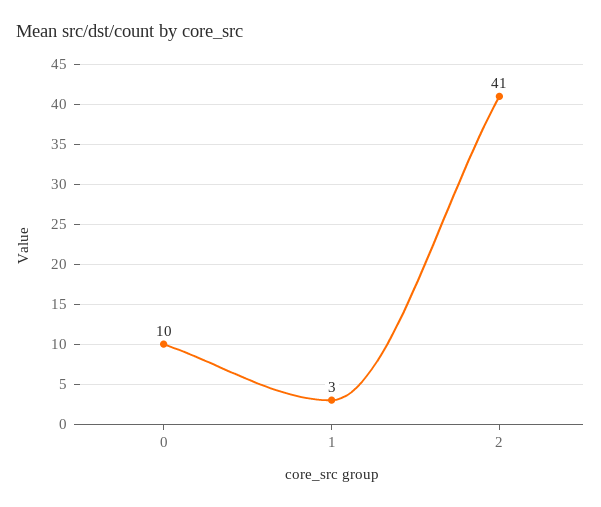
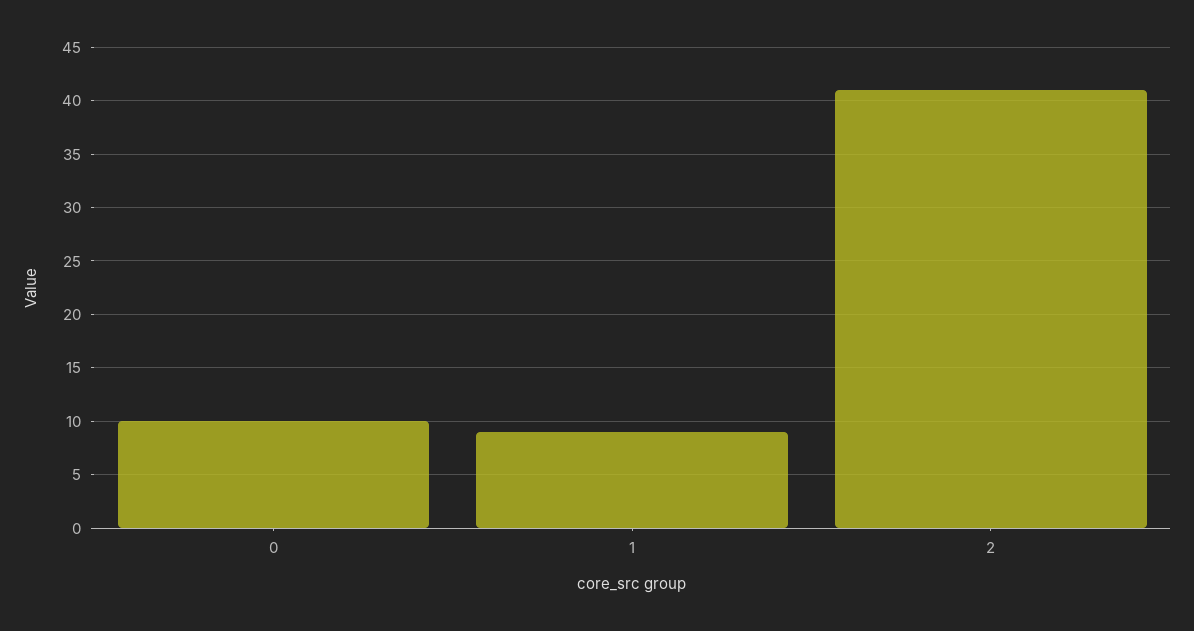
1: 3 -> 9

